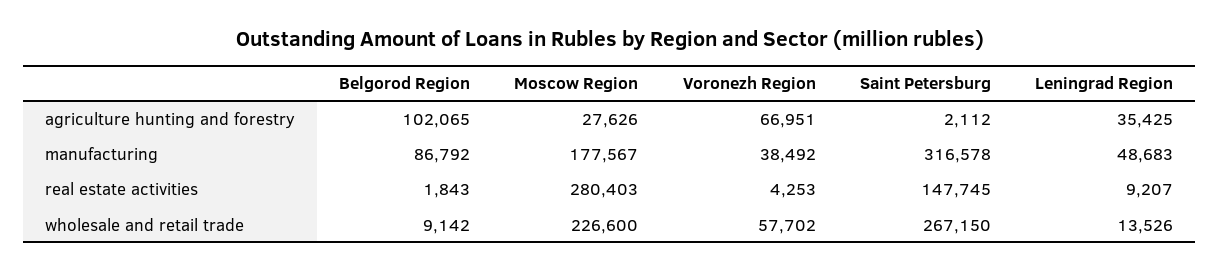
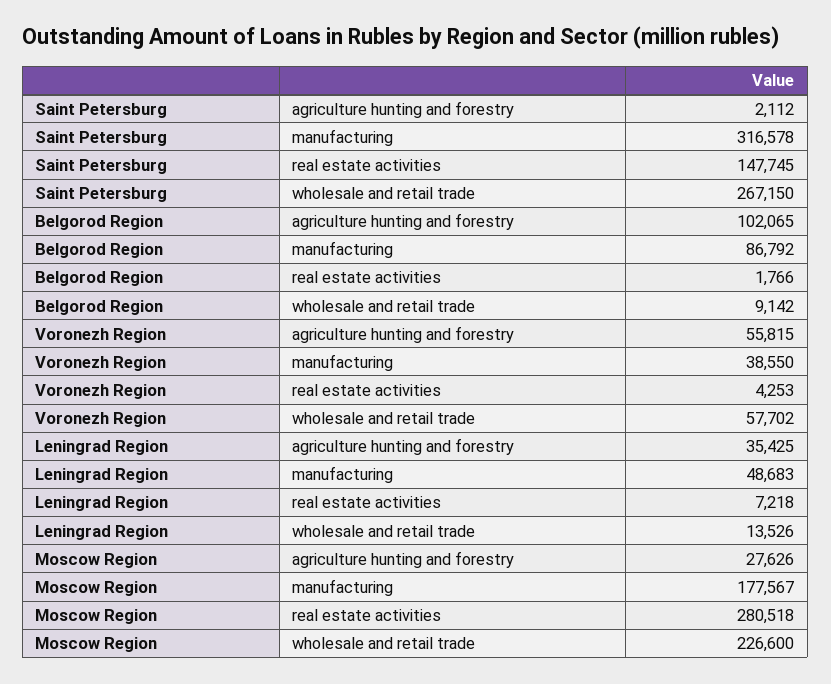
Voronezh Region, agriculture hunting and forestry: 66951 -> 55815
Voronezh Region, manufacturing: 38492 -> 38550
Belgorod Region, real estate activities: 1843 -> 1766
Moscow Region, real estate activities: 280403 -> 280518
Leningrad Region, real estate activities: 9207 -> 7218

